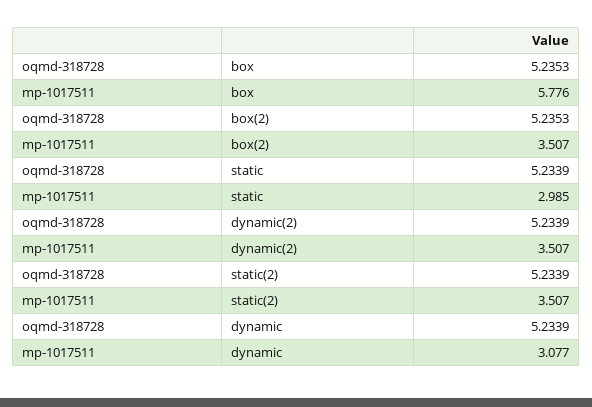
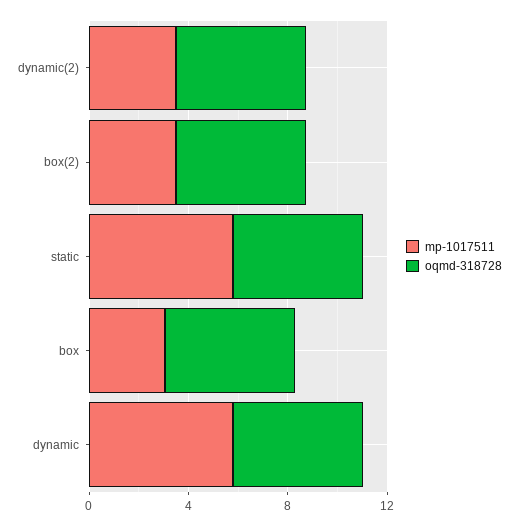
mp-1017511, box: 5.776 -> 3
mp-1017511, static: 2.985 -> 6
oqmd-318728, static(2): 5.2339 -> none
mp-1017511, static(2): 3.507 -> none
mp-1017511, dynamic: 3.077 -> 6

